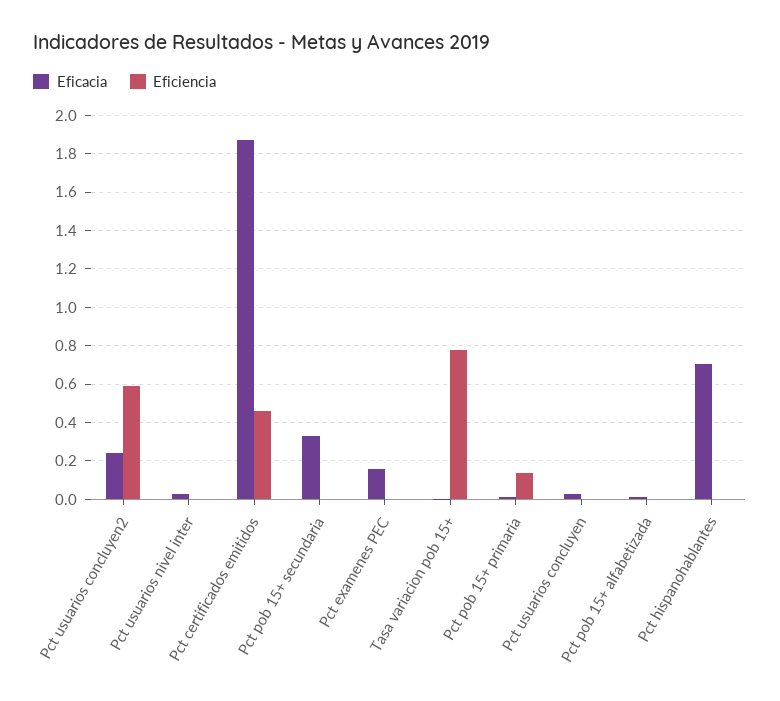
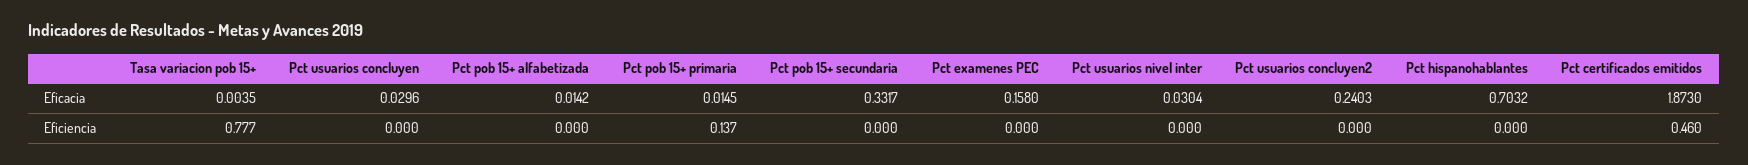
Eficiencia, Pct usuarios concluyen2: 0.6 -> 0

